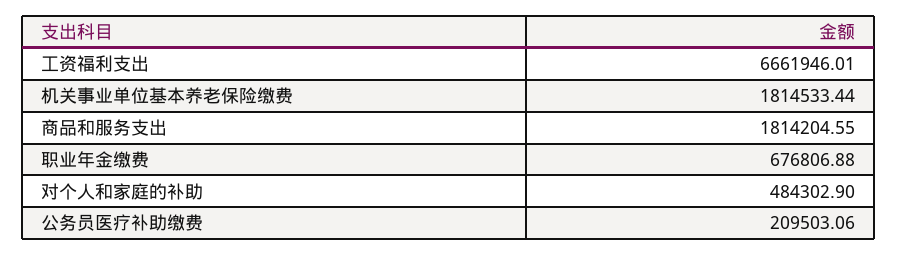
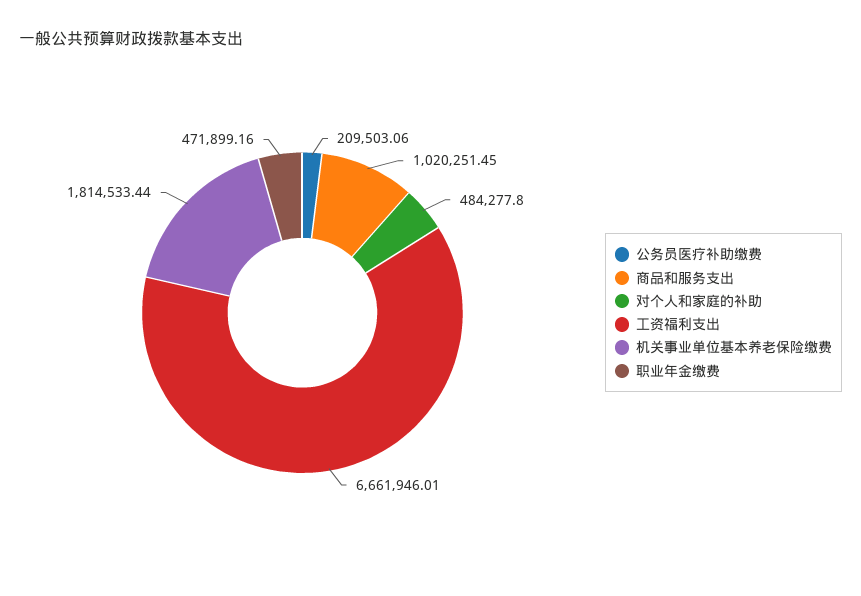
商品和服务支出: 1814204.55 -> 1020251.45
职业年金缴费: 676806.88 -> 471899.16
对个人和家庭的补助: 484302.9 -> 484277.8

